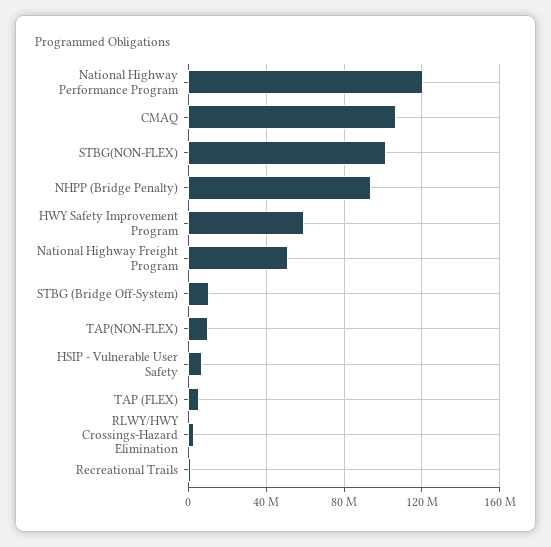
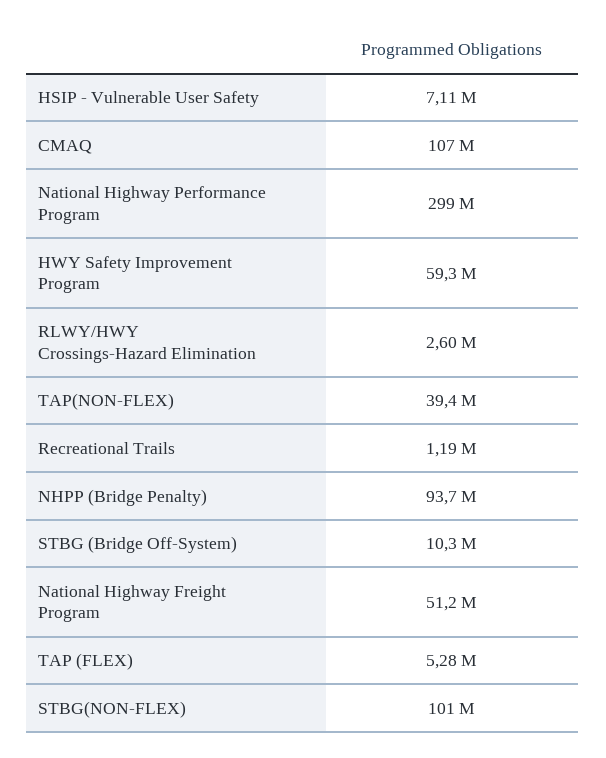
National Highway Performance Program: 120000000 -> 299000000
TAP(NON-FLEX): 10000000 -> 39400000

